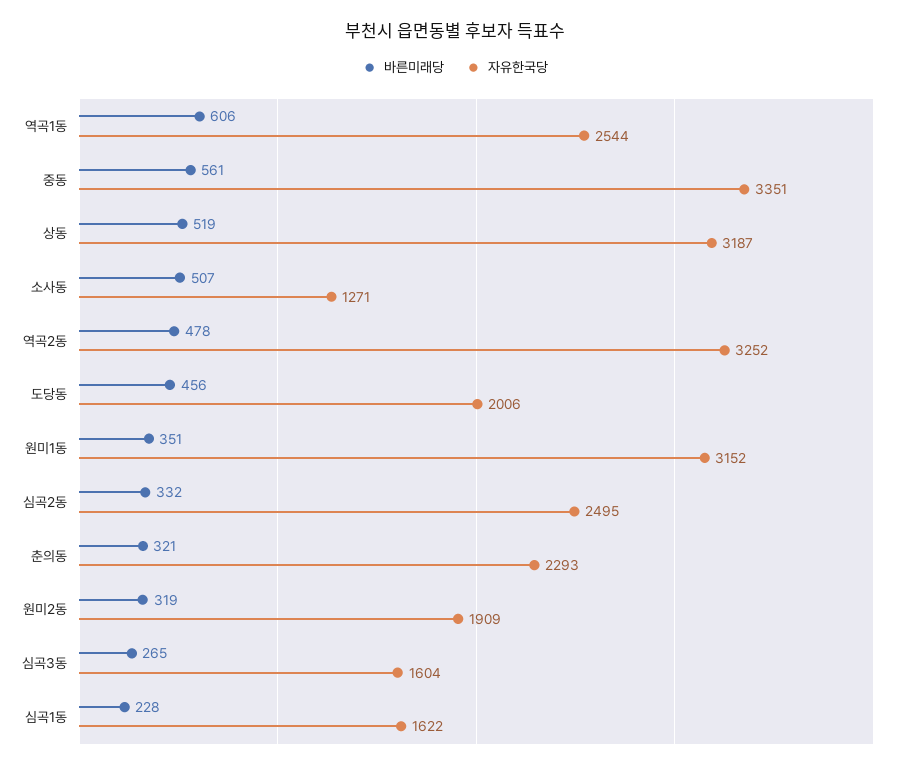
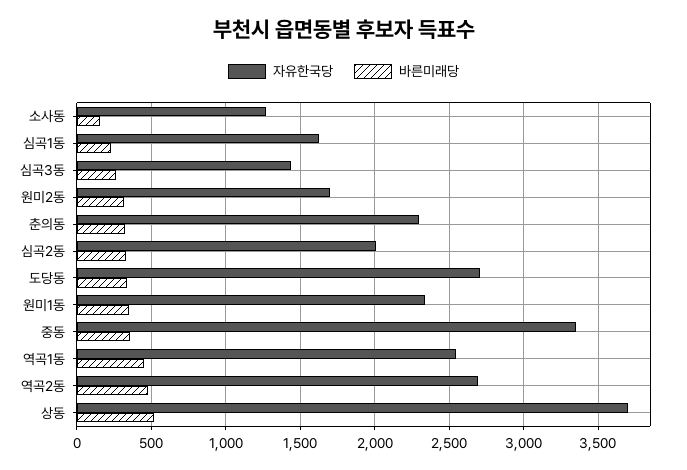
바른미래당, 역곡1동: 606 -> 450
바른미래당, 중동: 561 -> 350
자유한국당, 상동: 3187 -> 3700
바른미래당, 소사동: 507 -> 150
자유한국당, 역곡2동: 3252 -> 2700
바른미래당, 도당동: 456 -> 350
자유한국당, 도당동: 2006 -> 2700
자유한국당, 원미1동: 3152 -> 2350
자유한국당, 심곡2동: 2495 -> 2000
자유한국당, 원미2동: 1909 -> 1700
자유한국당, 심곡3동: 1604 -> 1450

